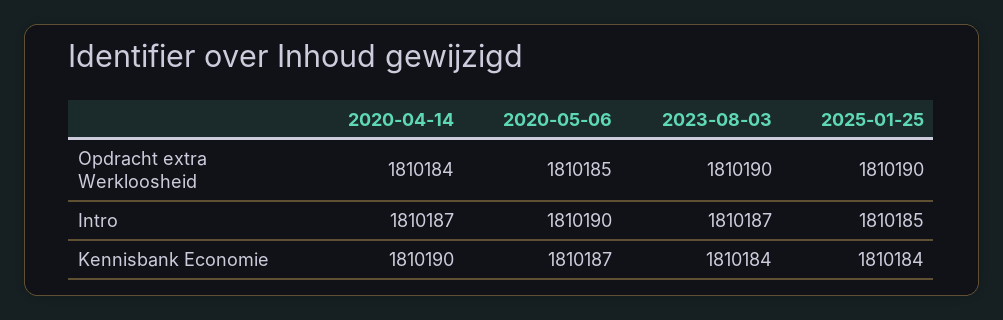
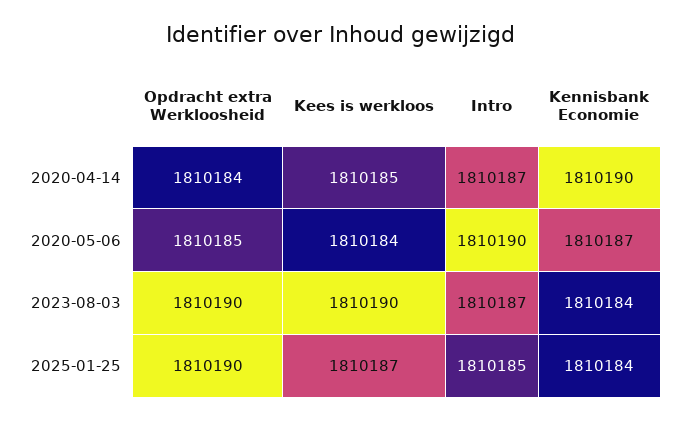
2020-04-14, Kees is werkloos: none -> 1810185
2020-05-06, Kees is werkloos: none -> 1810184
2023-08-03, Kees is werkloos: none -> 1810190
2025-01-25, Kees is werkloos: none -> 1810187

